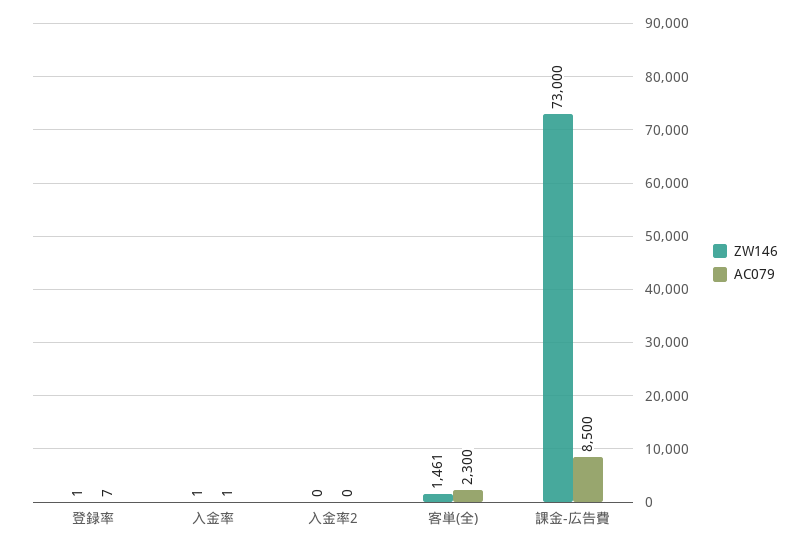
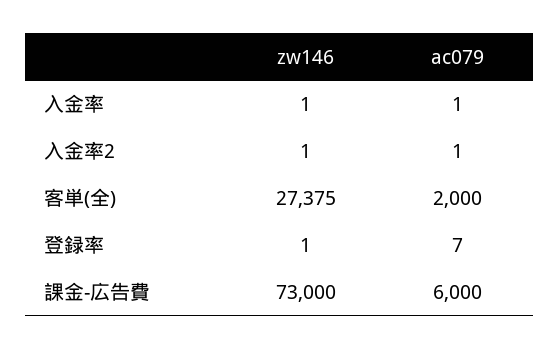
ZW146, 入金率2: 0 -> 1
AC079, 入金率2: 0 -> 1
ZW146, 客単(全): 1461 -> 27375
AC079, 客単(全): 2300 -> 2000
AC079, 課金-広告費: 8500 -> 6000

